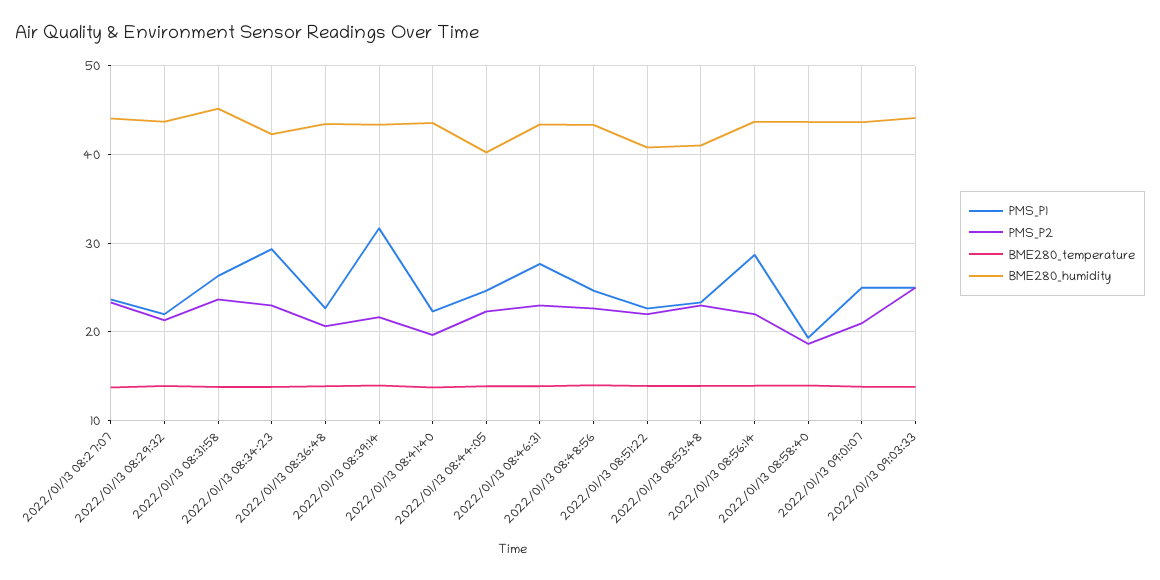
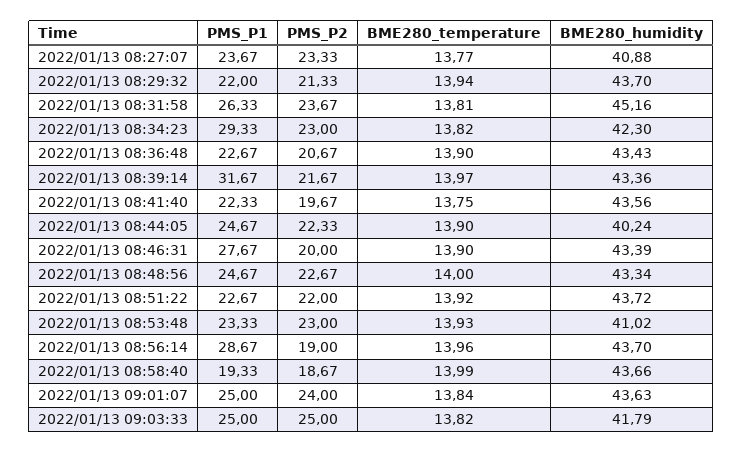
BME280_humidity, 2022/01/13 08:27:07: 44 -> 40.88
PMS_P2, 2022/01/13 08:46:31: 23 -> 20
BME280_humidity, 2022/01/13 08:51:22: 41 -> 43.72
PMS_P2, 2022/01/13 08:56:14: 22 -> 19
PMS_P2, 2022/01/13 09:01:07: 21 -> 24
BME280_humidity, 2022/01/13 09:03:33: 44 -> 41.79

